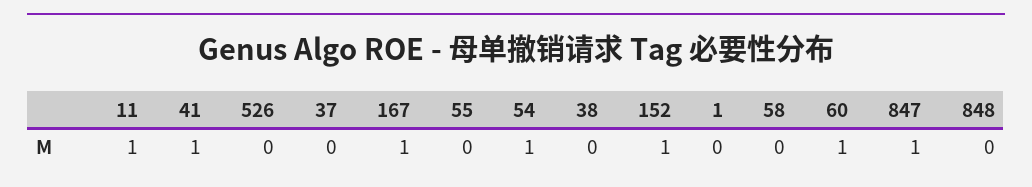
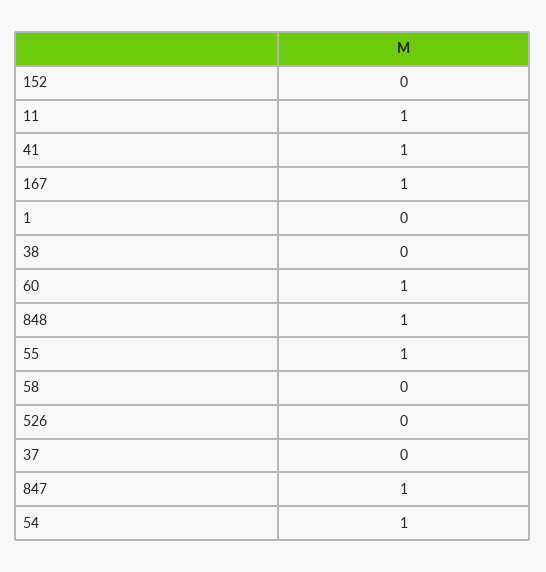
55: 0 -> 1
152: 1 -> 0
848: 0 -> 1

